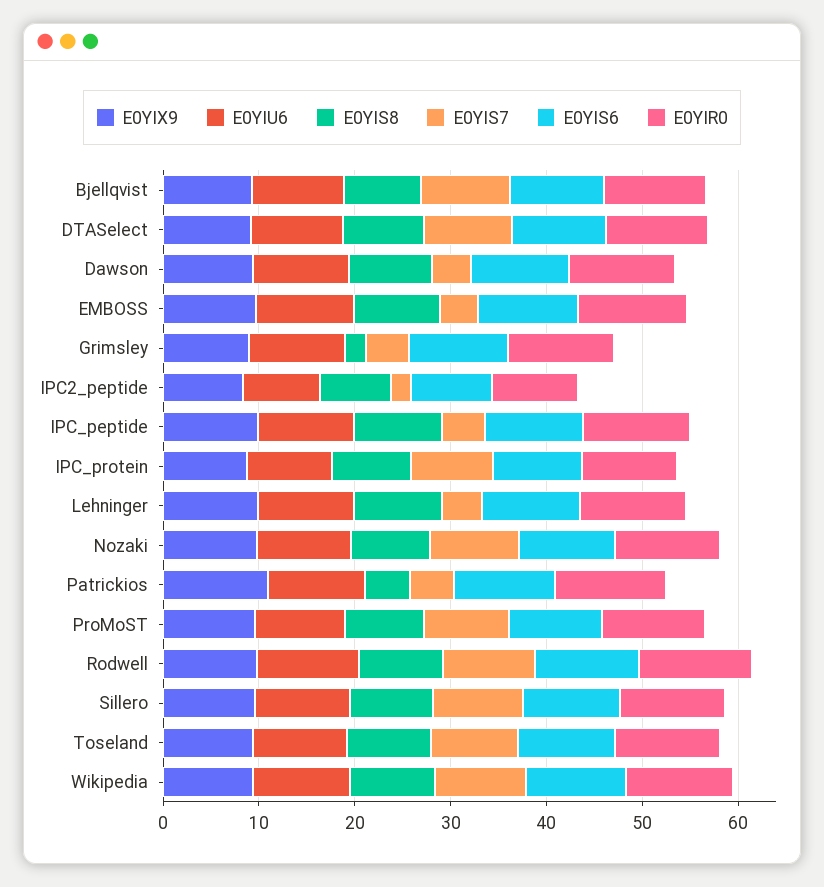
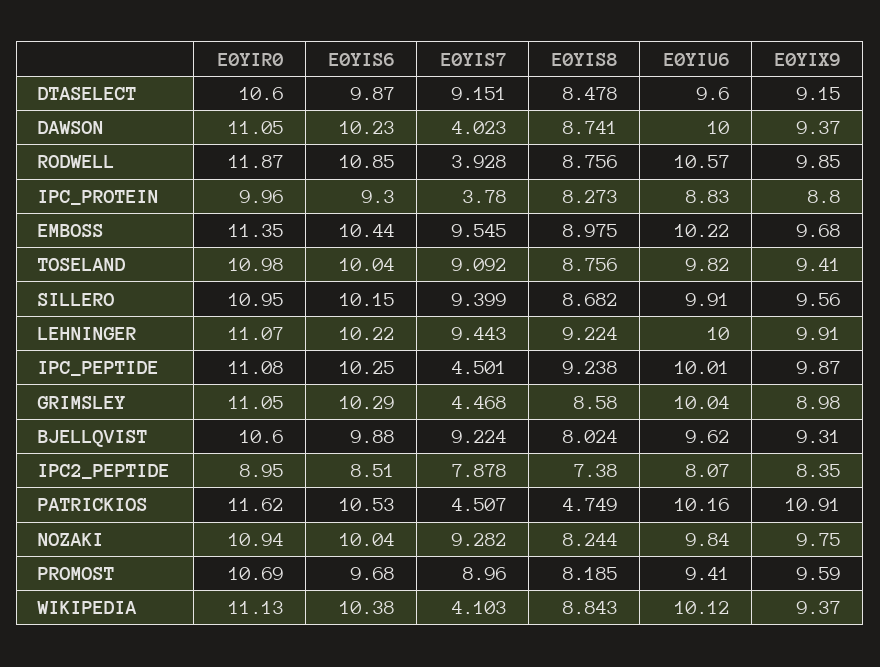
E0YIS7, EMBOSS: 4 -> 9.545
E0YIS8, Grimsley: 2 -> 8.58
E0YIS7, IPC2_peptide: 2 -> 7.878
E0YIS7, IPC_protein: 8 -> 3.78
E0YIS7, Lehninger: 4 -> 9.443
E0YIS7, Rodwell: 10 -> 3.928
E0YIS7, Wikipedia: 10 -> 4.103

